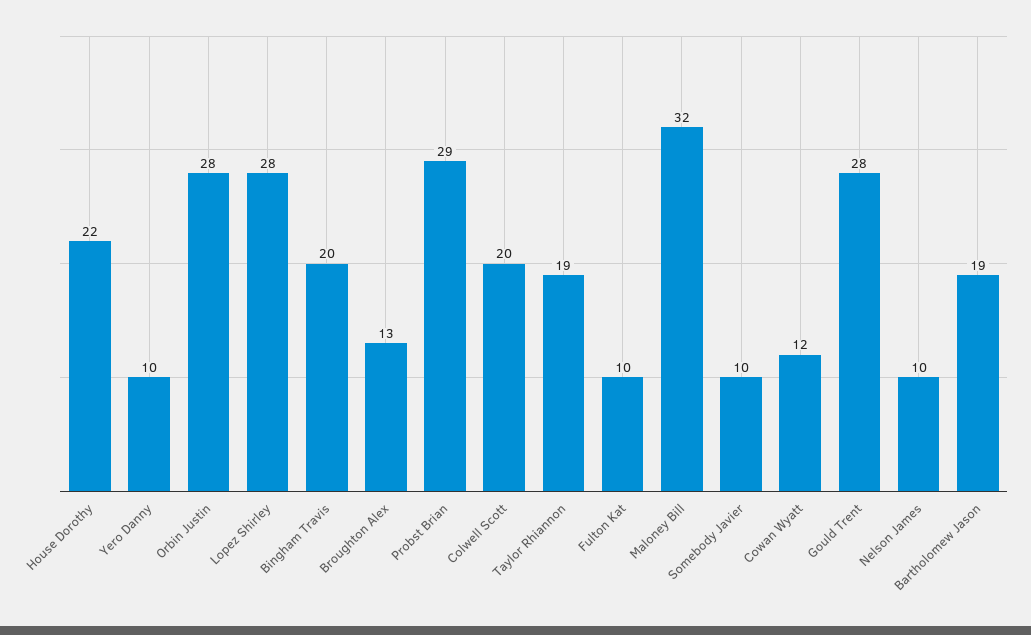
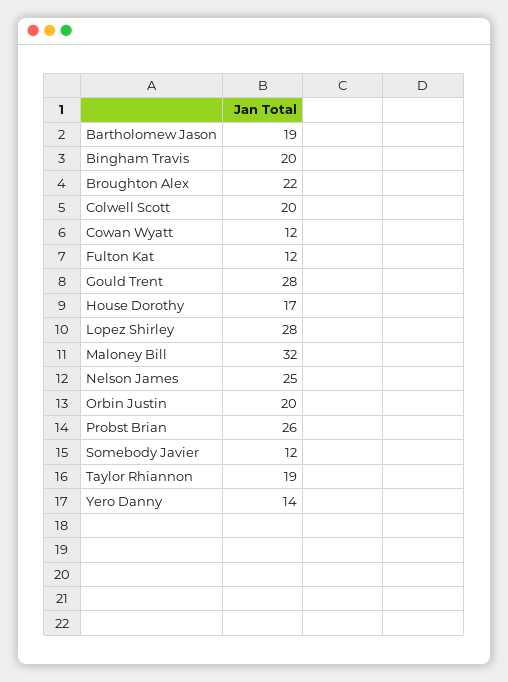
House Dorothy: 22 -> 17
Yero Danny: 10 -> 14
Orbin Justin: 28 -> 20
Broughton Alex: 13 -> 22
Probst Brian: 29 -> 26
Fulton Kat: 10 -> 12
Somebody Javier: 10 -> 12
Nelson James: 10 -> 25

